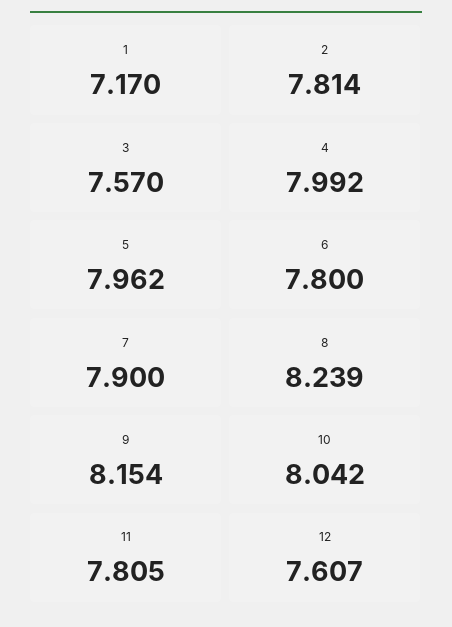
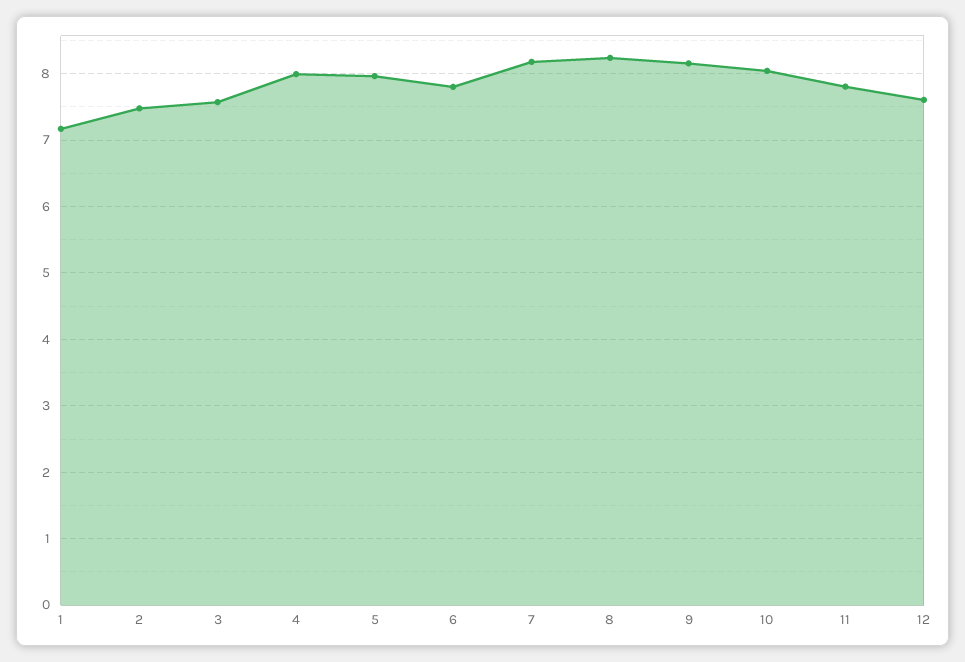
2: 7.814 -> 7.5
7: 7.9 -> 8.2

